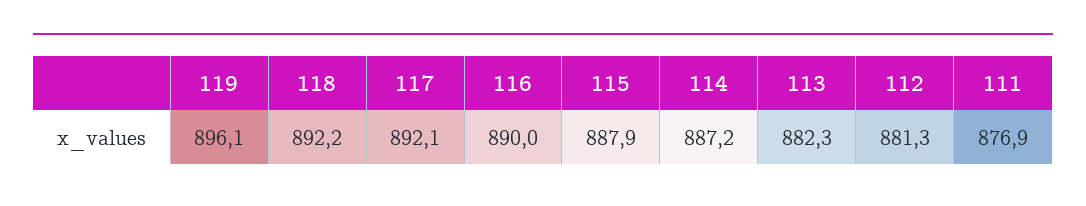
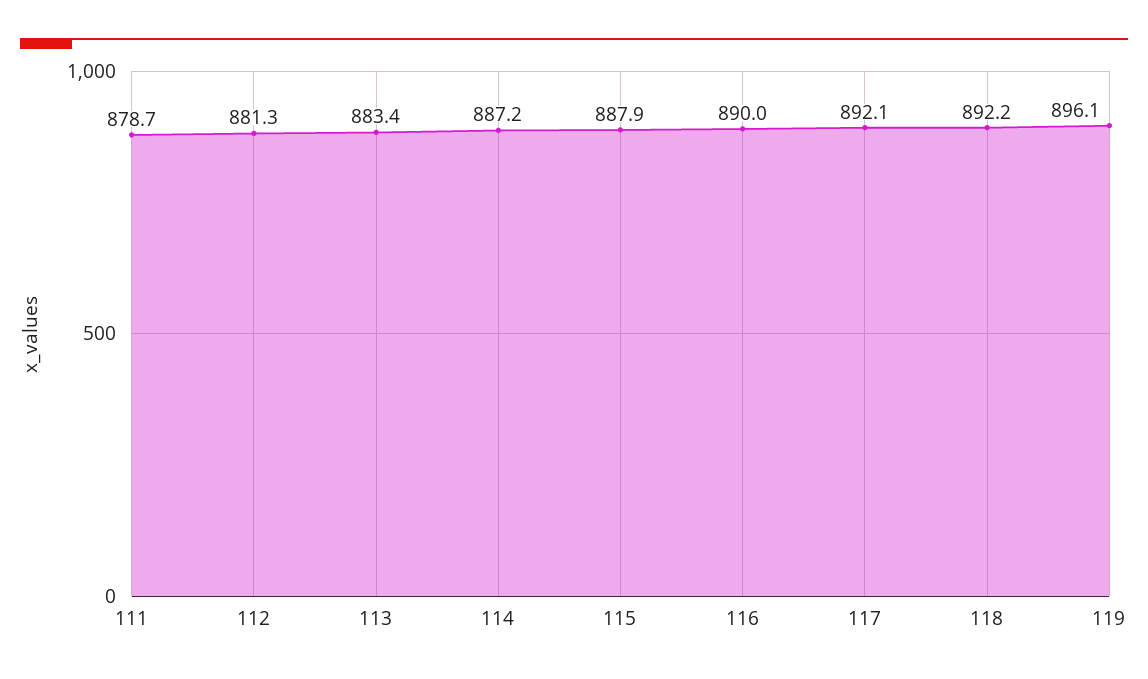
113: 882.3 -> 883.4
111: 876.9 -> 878.7

